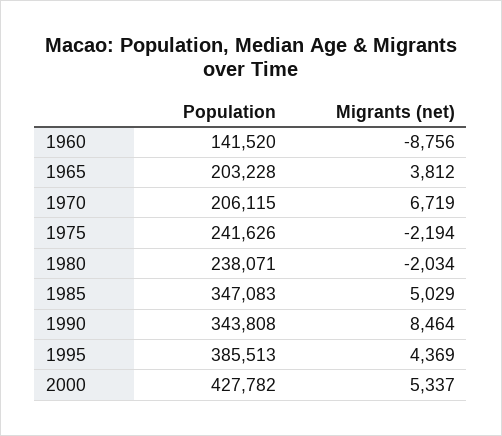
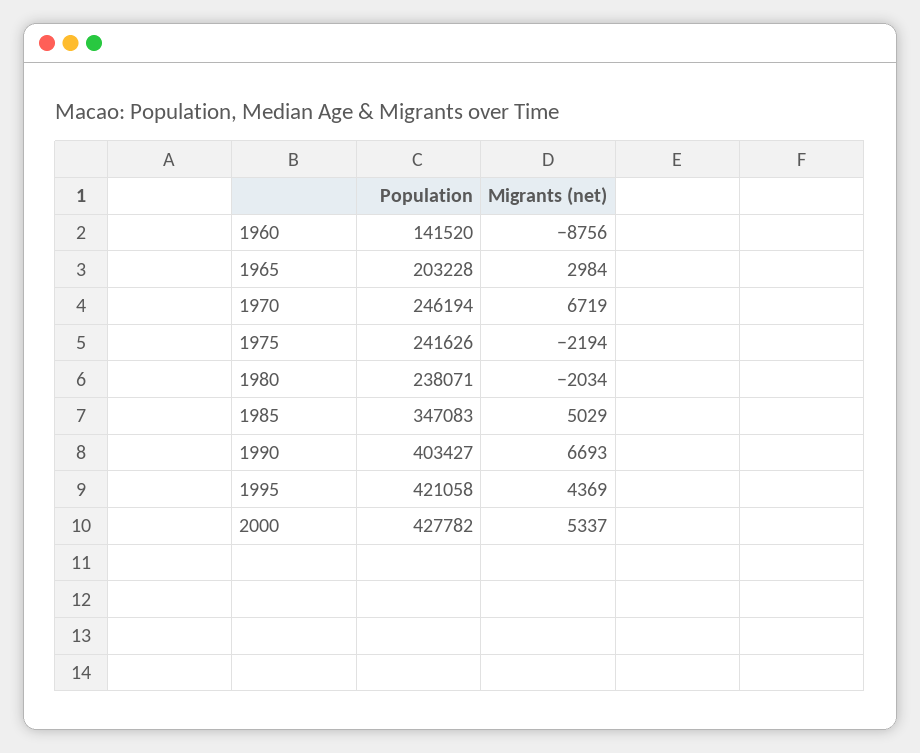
Migrants (net), 1965: 3812 -> 2984
Population, 1970: 206115 -> 246194
Population, 1990: 343808 -> 403427
Migrants (net), 1990: 8464 -> 6693
Population, 1995: 385513 -> 421058

